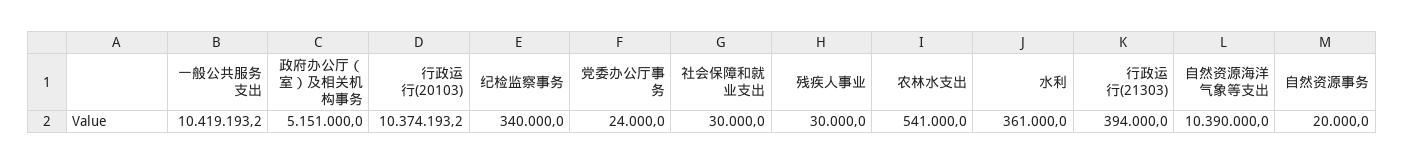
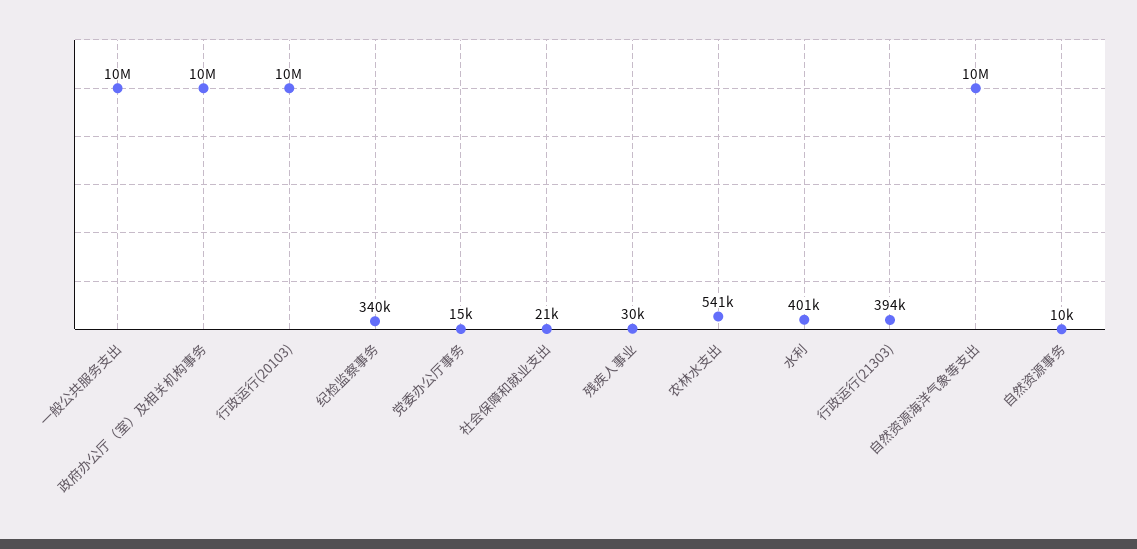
政府办公厅（室）及相关机构事务: 5151000 -> 10000000
党委办公厅事务: 24000 -> 15000
社会保障和就业支出: 30000 -> 21000
水利: 361000 -> 401000
自然资源事务: 20000 -> 10000

